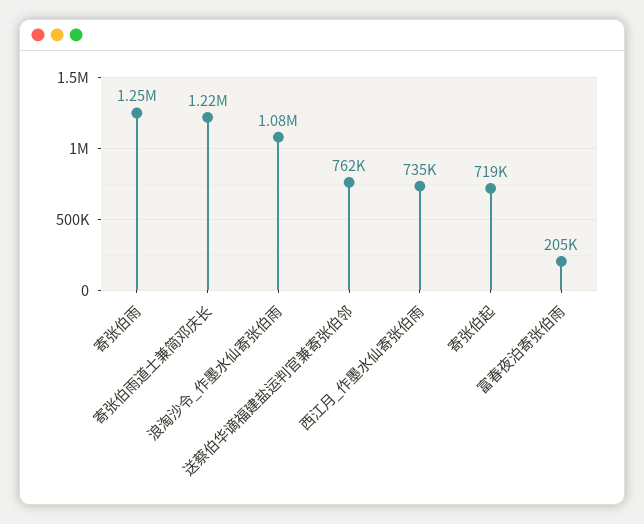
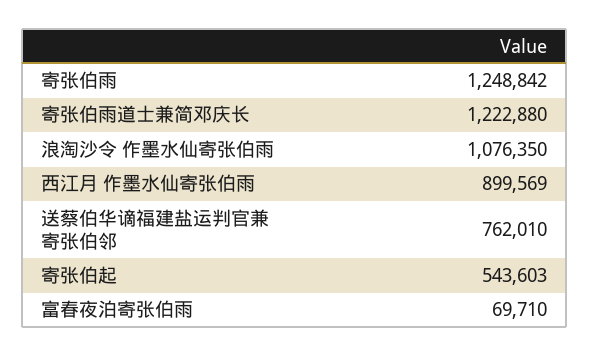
西江月_作墨水仙寄张伯雨: 735000 -> 899569
寄张伯起: 719000 -> 543603
富春夜泊寄张伯雨: 205000 -> 69710

